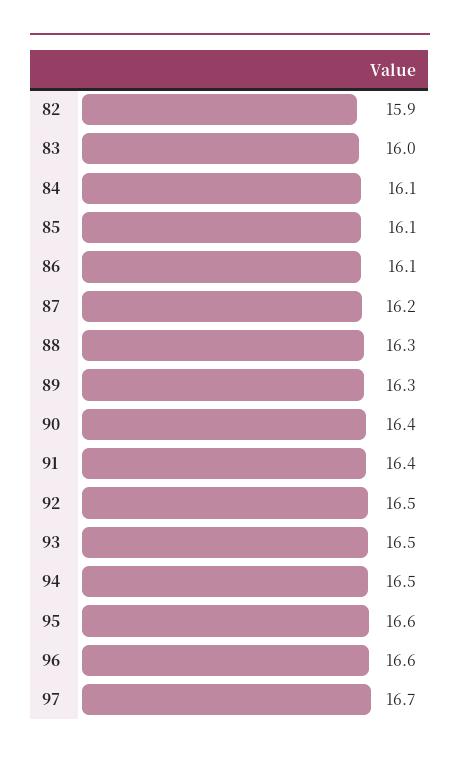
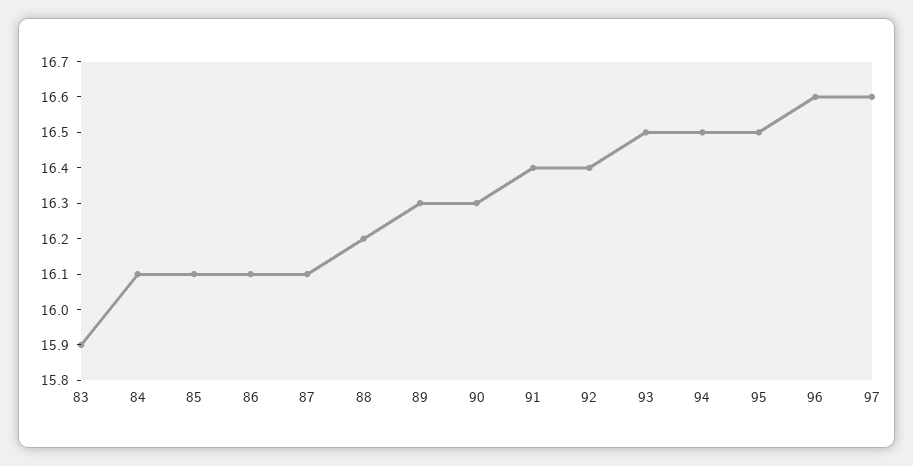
82: 15.9 -> none
83: 16 -> 15.9
87: 16.2 -> 16.1
88: 16.3 -> 16.2
90: 16.4 -> 16.3
92: 16.5 -> 16.4
95: 16.6 -> 16.5
97: 16.7 -> 16.6

